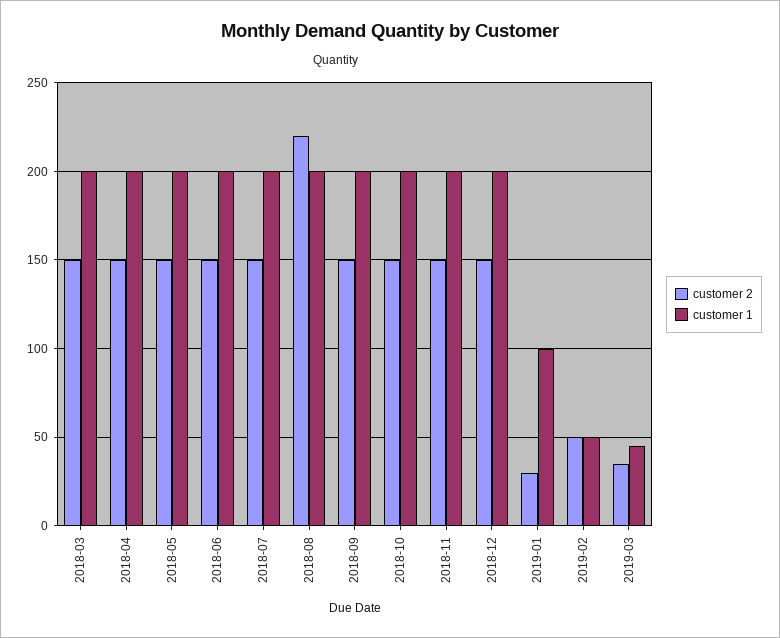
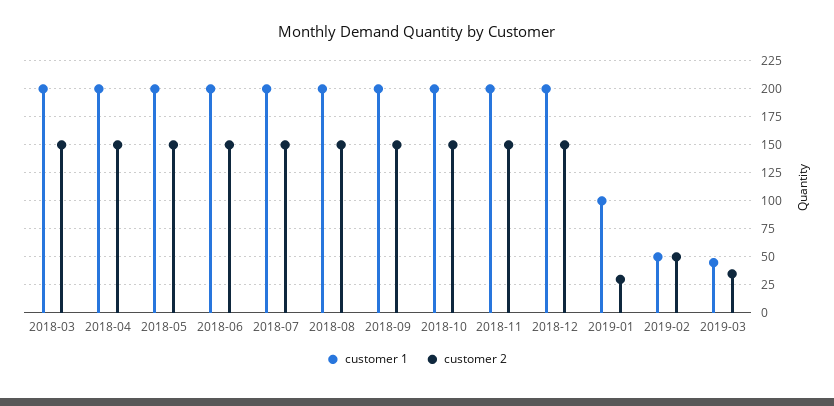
customer 2, 2018-08: 220 -> 150

